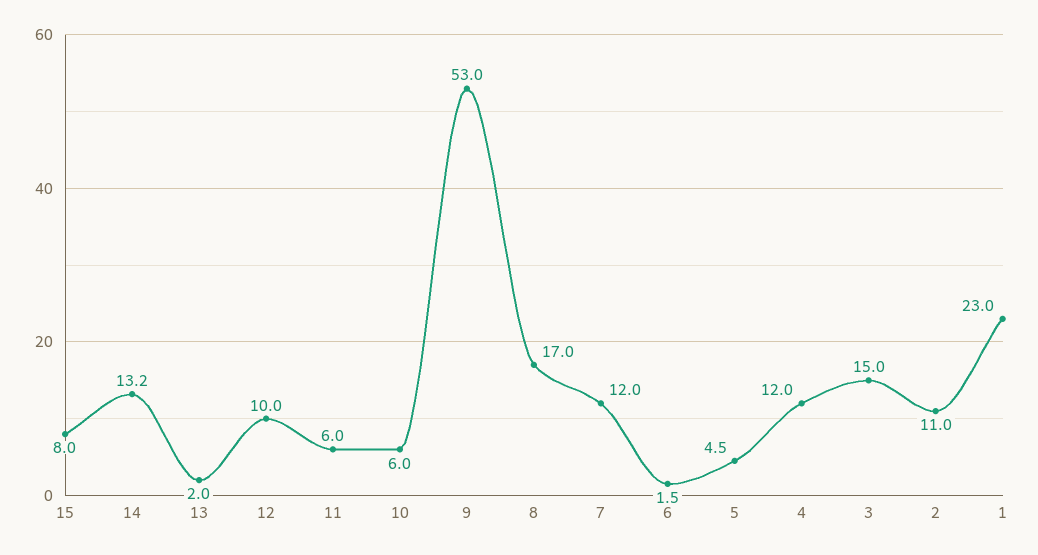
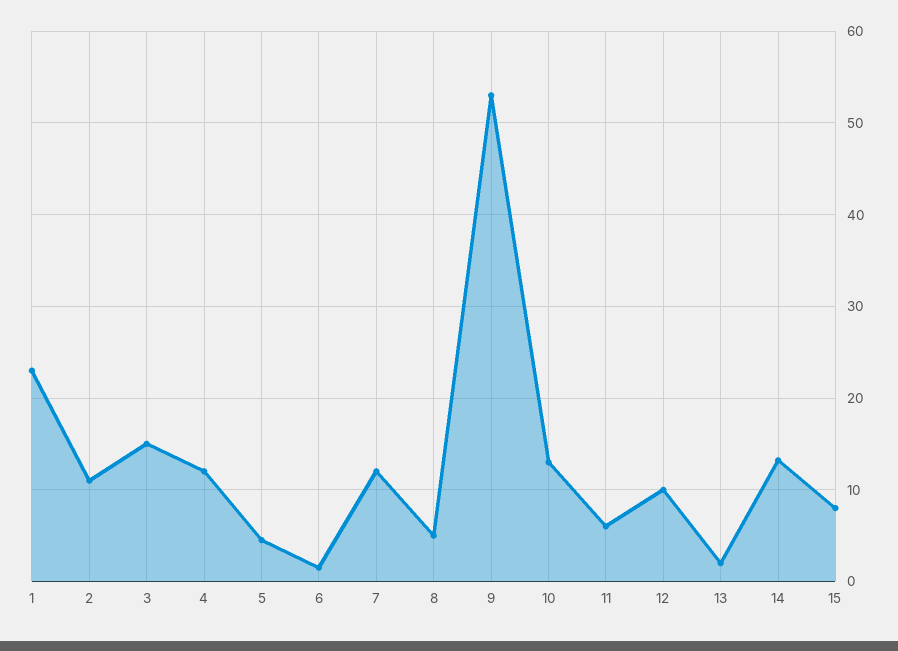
10: 6 -> 13
8: 17 -> 5

